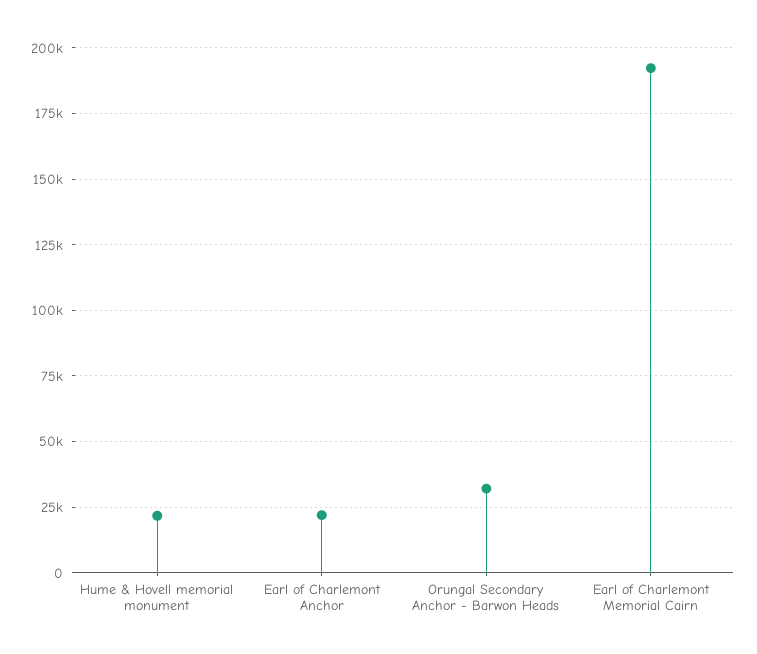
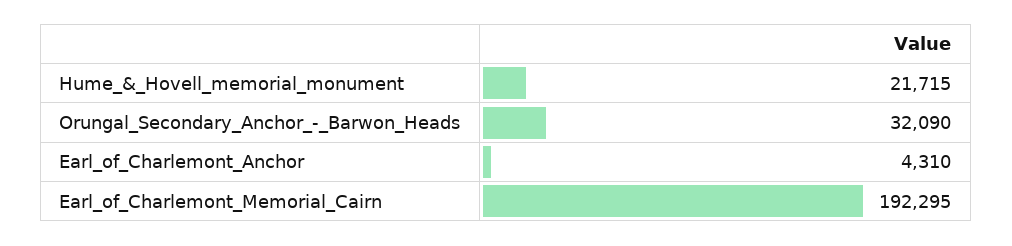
Earl of Charlemont Anchor: 22500 -> 4310

